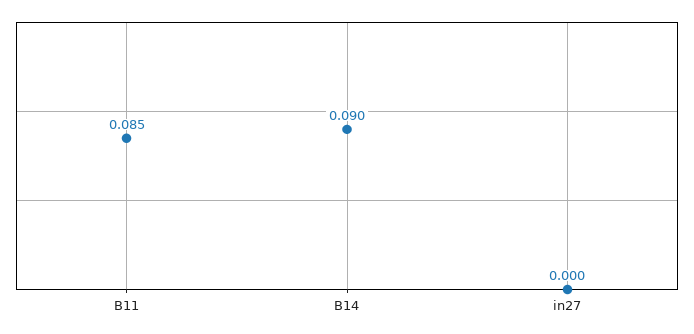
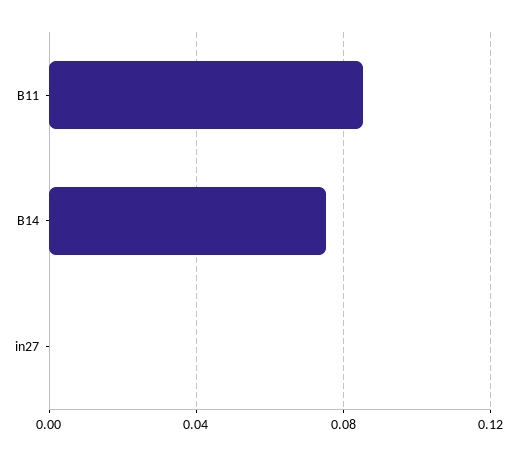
B14: 0.09 -> 0.075

